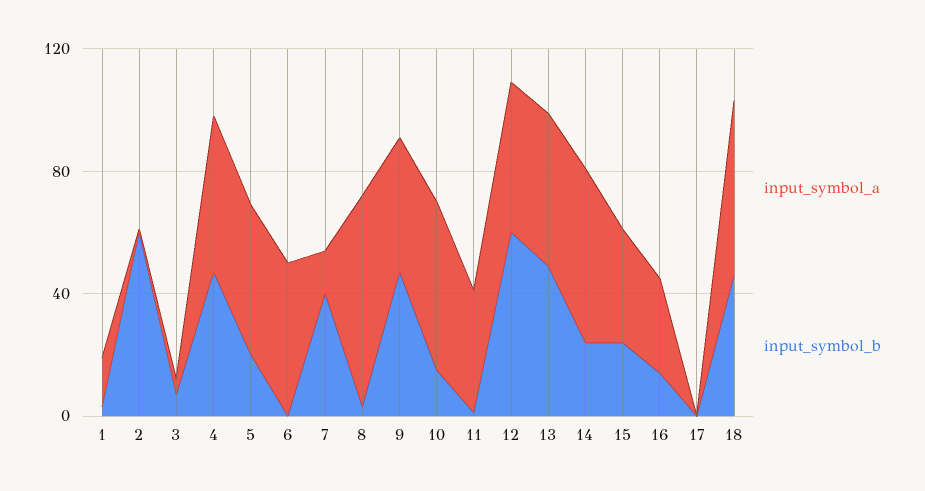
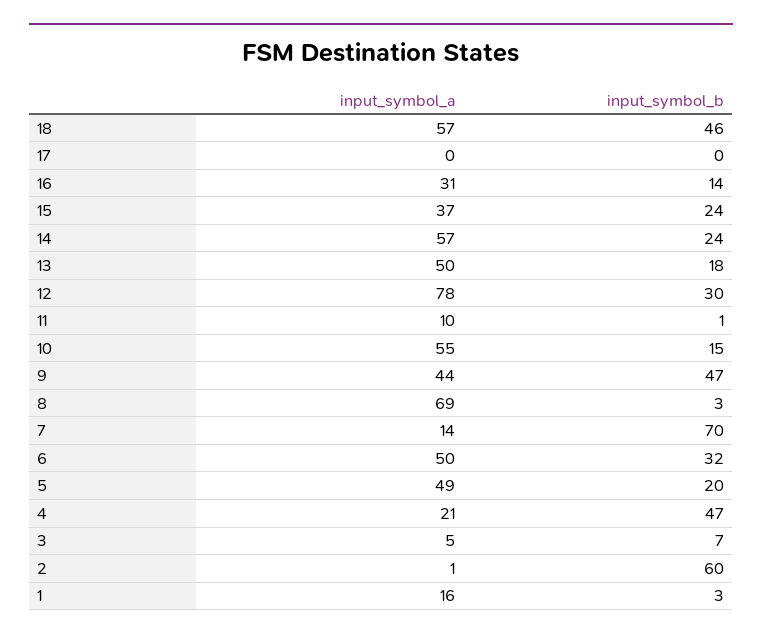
input_symbol_a, 4: 50 -> 21
input_symbol_b, 6: 0 -> 32
input_symbol_b, 7: 40 -> 70
input_symbol_a, 11: 40 -> 10
input_symbol_a, 12: 50 -> 78
input_symbol_b, 12: 60 -> 30
input_symbol_b, 13: 50 -> 18

